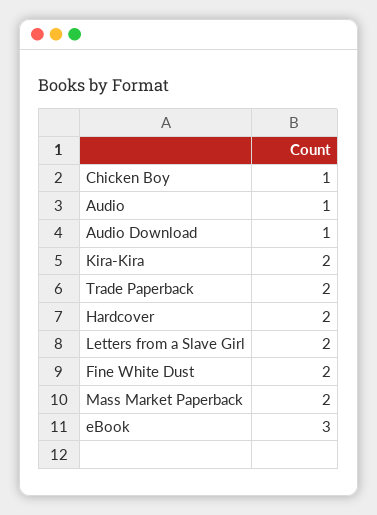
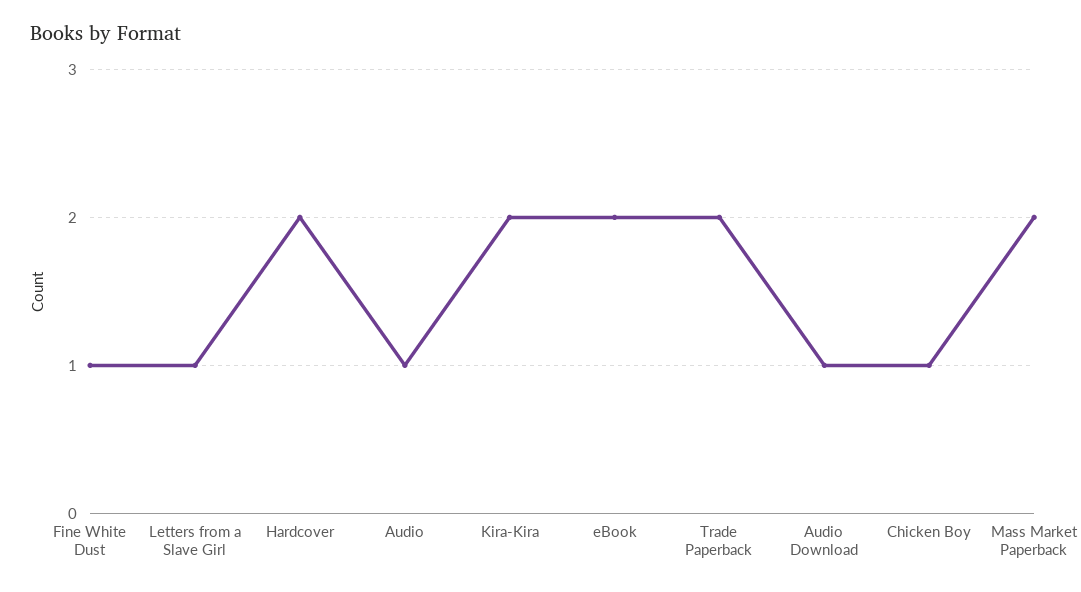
Letters from a Slave Girl: 2 -> 1
Fine White Dust: 2 -> 1
eBook: 3 -> 2

